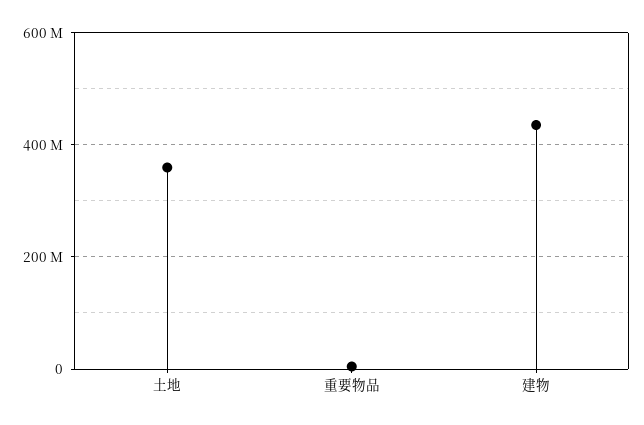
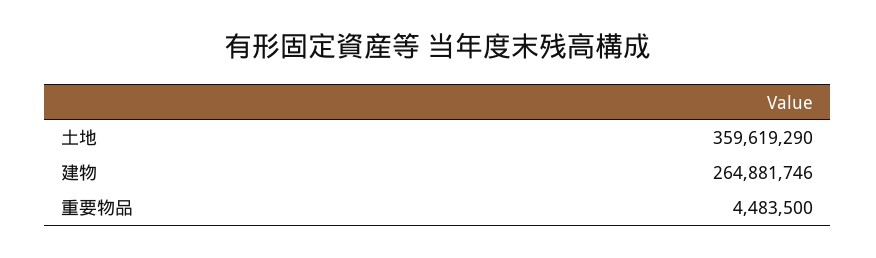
建物: 440000000 -> 264881746

